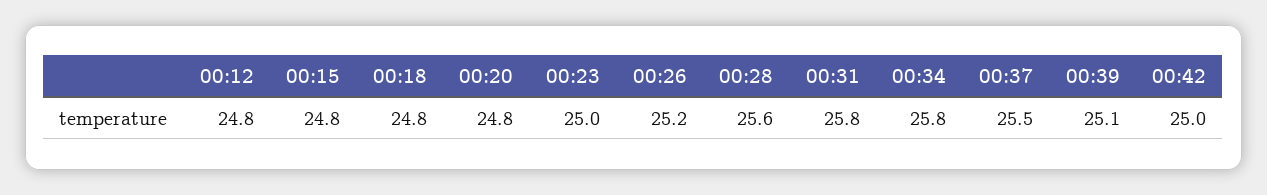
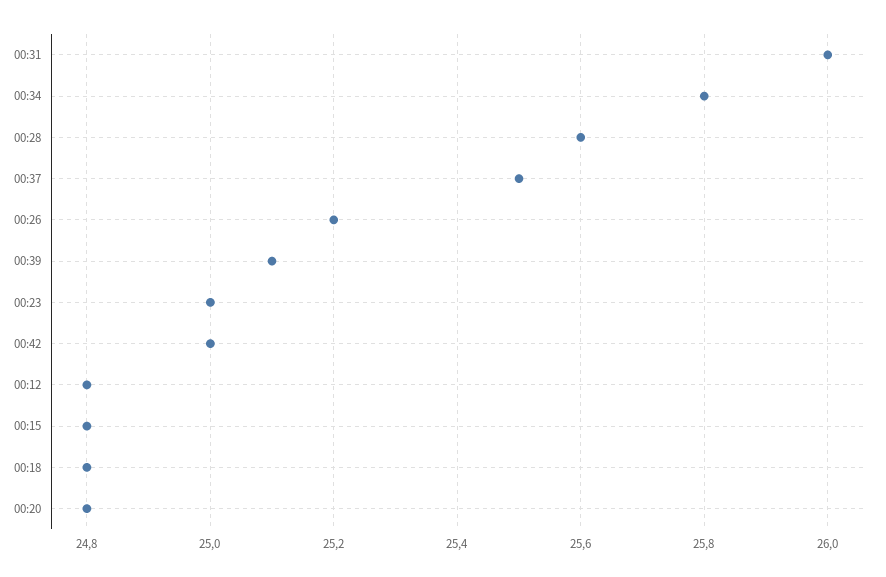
00:31: 25.8 -> 26

